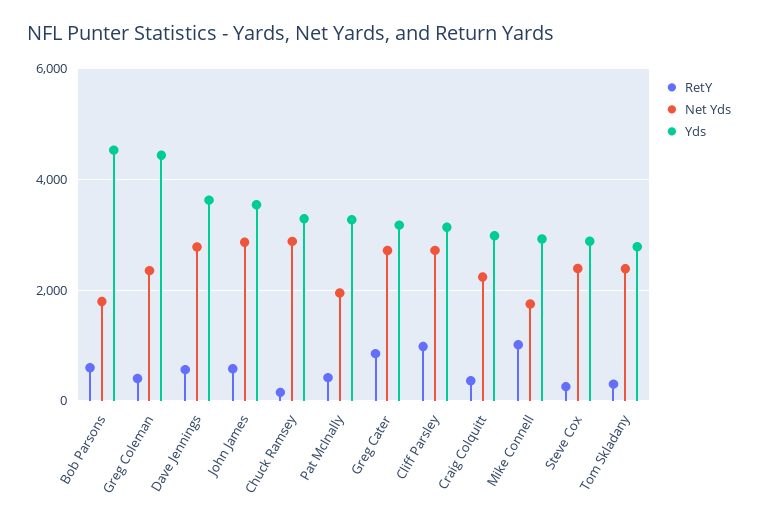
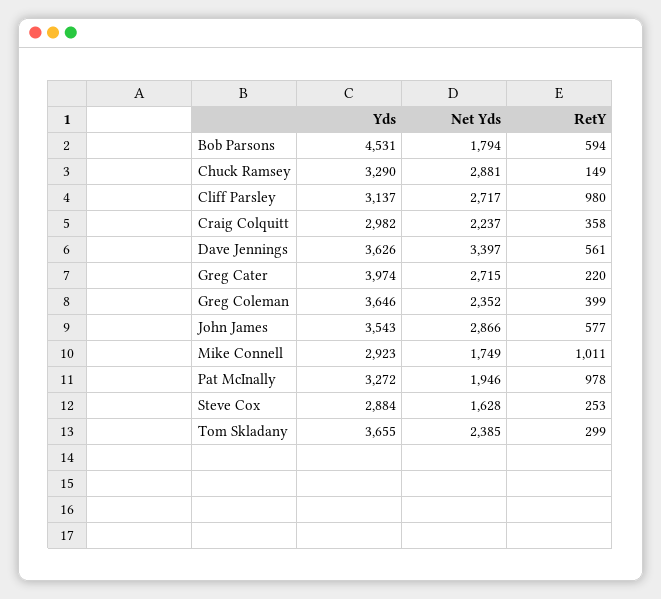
Yds, Greg Coleman: 4400 -> 3646
Net Yds, Dave Jennings: 2800 -> 3397
RetY, Pat McInally: 400 -> 978
RetY, Greg Cater: 800 -> 220
Yds, Greg Cater: 3200 -> 3974
Net Yds, Steve Cox: 2400 -> 1628
Yds, Tom Skladany: 2800 -> 3655

